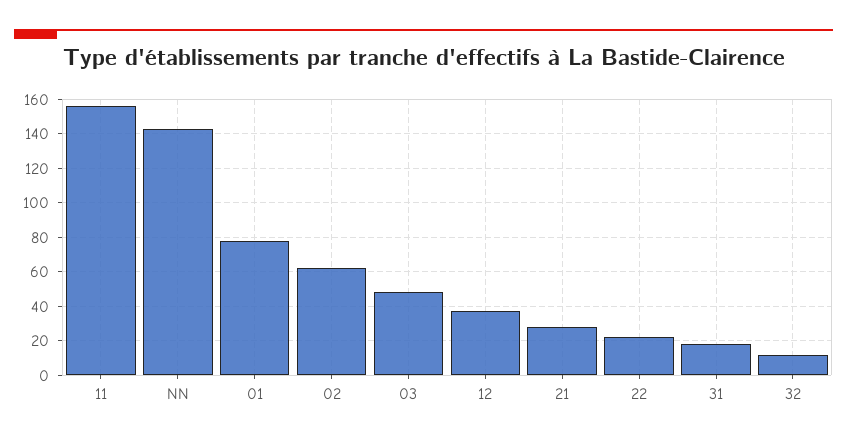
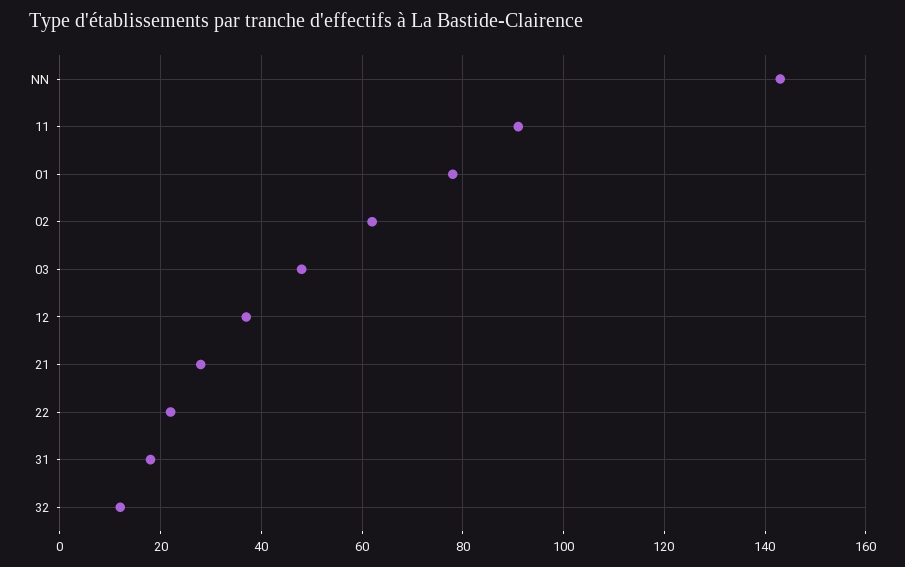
11: 155 -> 90

